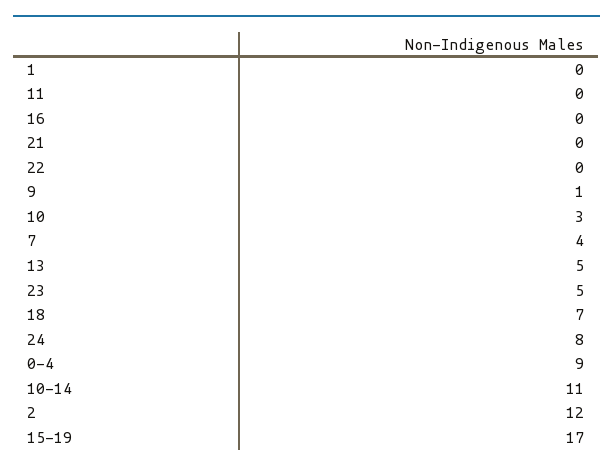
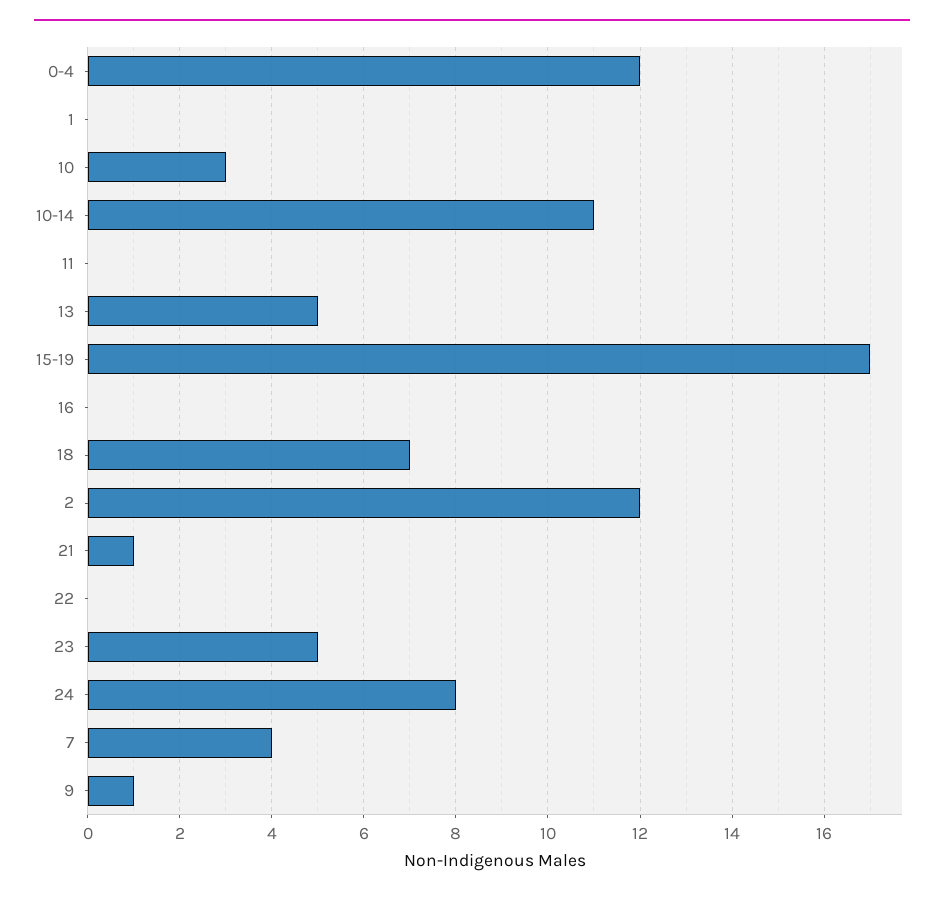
21: 0 -> 1
0-4: 9 -> 12

